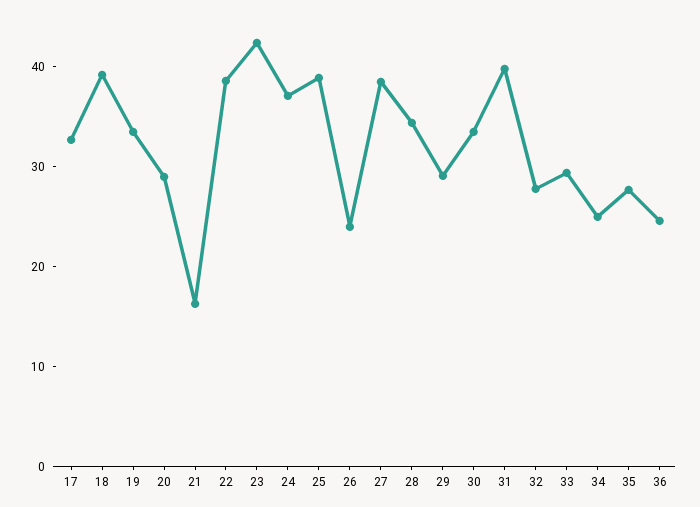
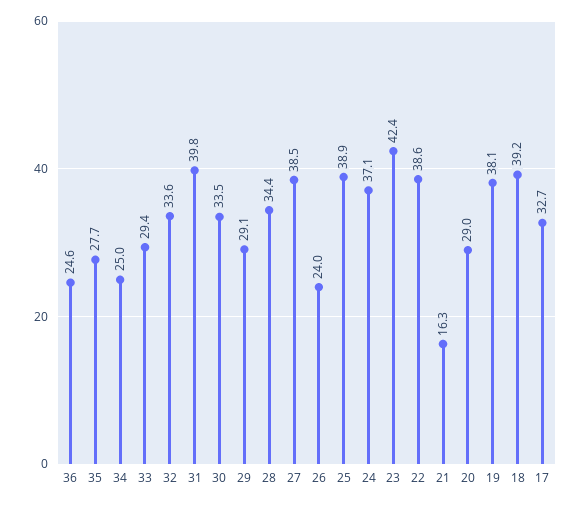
19: 34 -> 38.1
32: 28 -> 33.6

